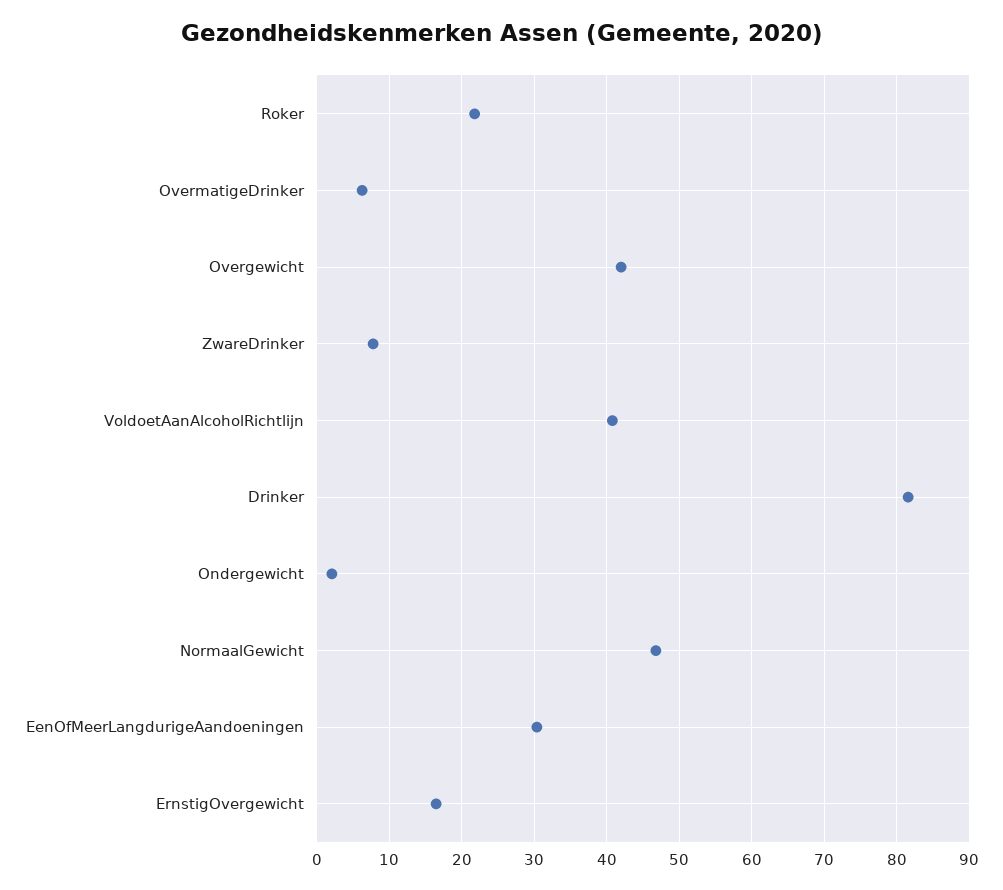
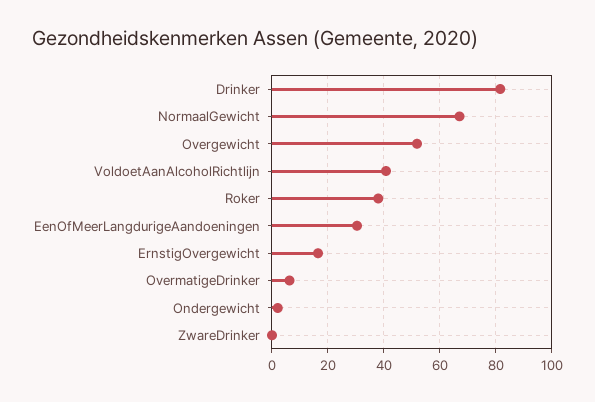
Roker: 22 -> 37.5
Overgewicht: 42 -> 52.5
ZwareDrinker: 8 -> 0
NormaalGewicht: 47 -> 67.5

